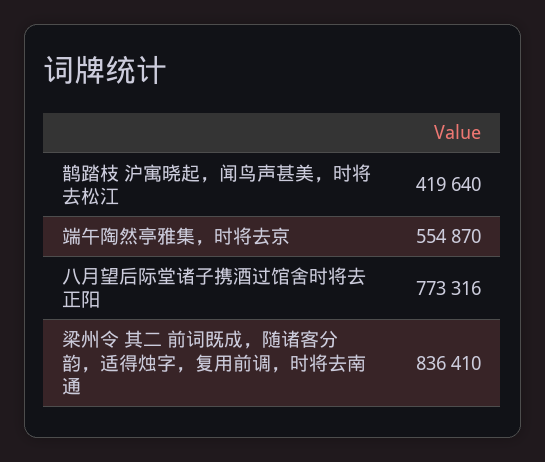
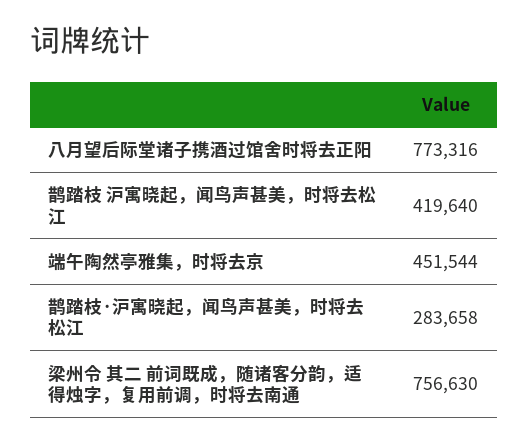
端午陶然亭雅集，时将去京: 554870 -> 451544
梁州令 其二 前词既成，随诸客分韵，适得烛字，复用前调，时将去南通: 836410 -> 756630
鹊踏枝·沪寓晓起，闻鸟声甚美，时将去松江: none -> 283658

